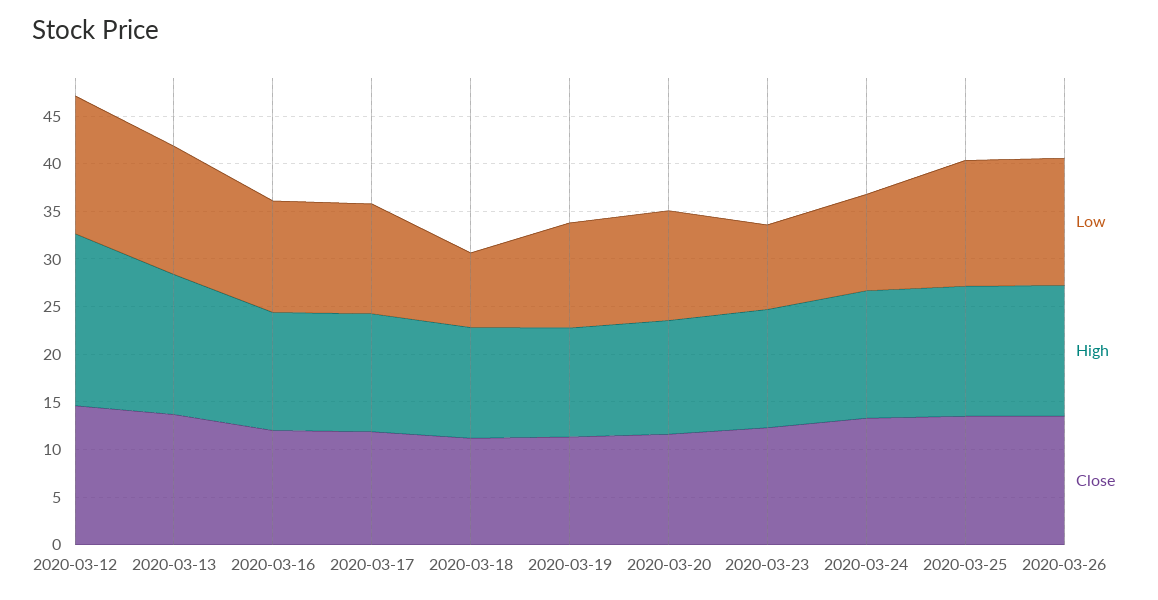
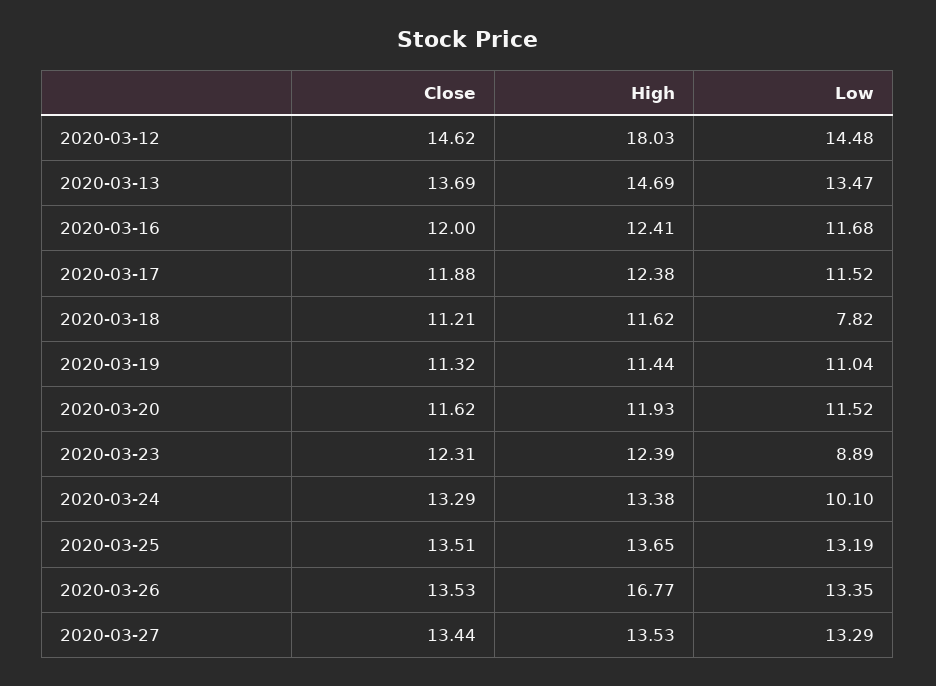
High, 2020-03-26: 14 -> 16.77
Close, 2020-03-27: none -> 13.44
High, 2020-03-27: none -> 13.53
Low, 2020-03-27: none -> 13.29

